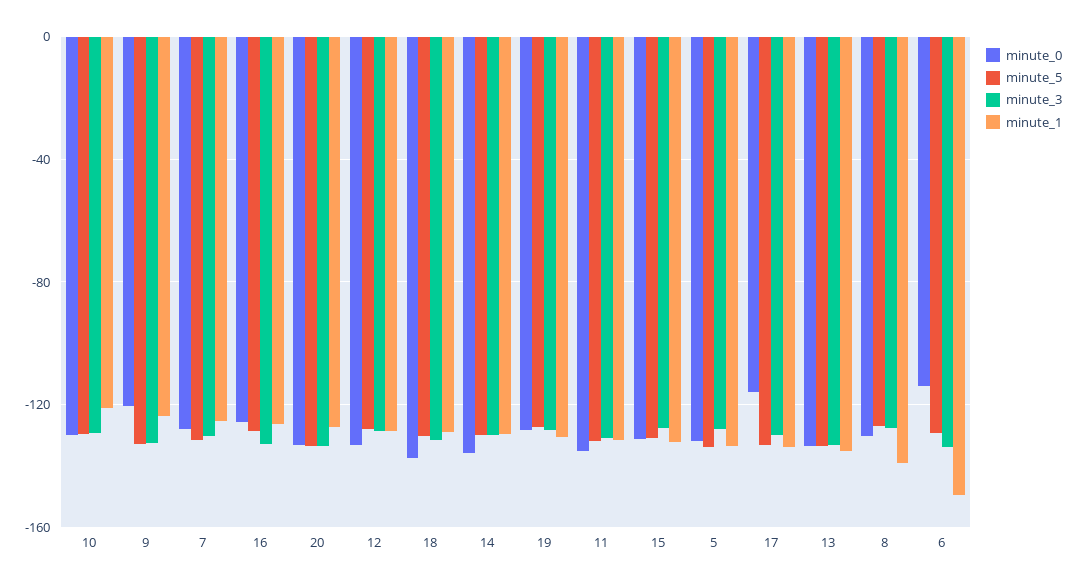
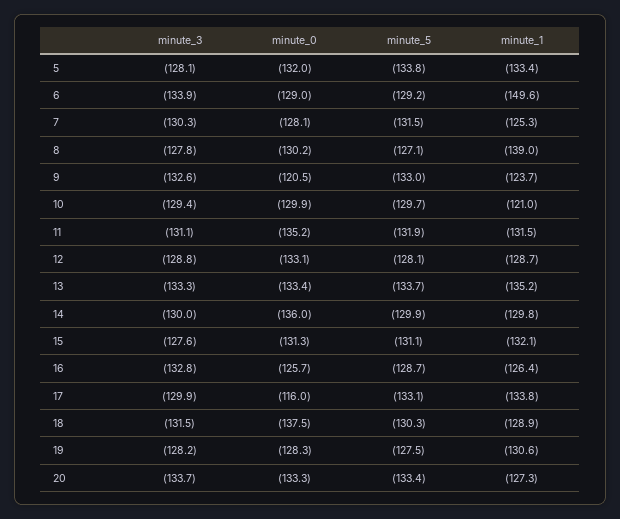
minute_0, 6: -115 -> -129

